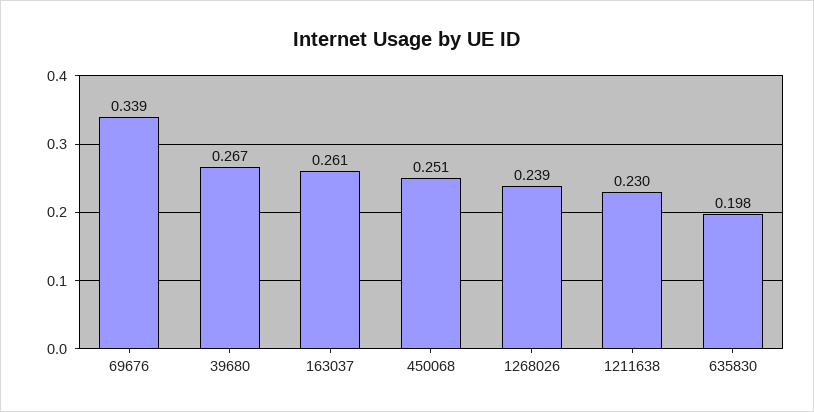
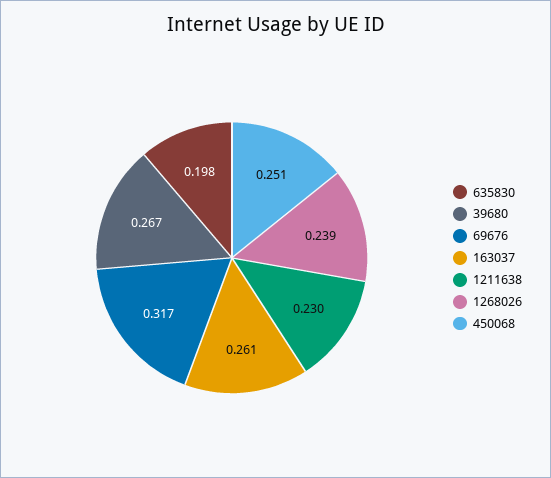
69676: 0.339 -> 0.317

